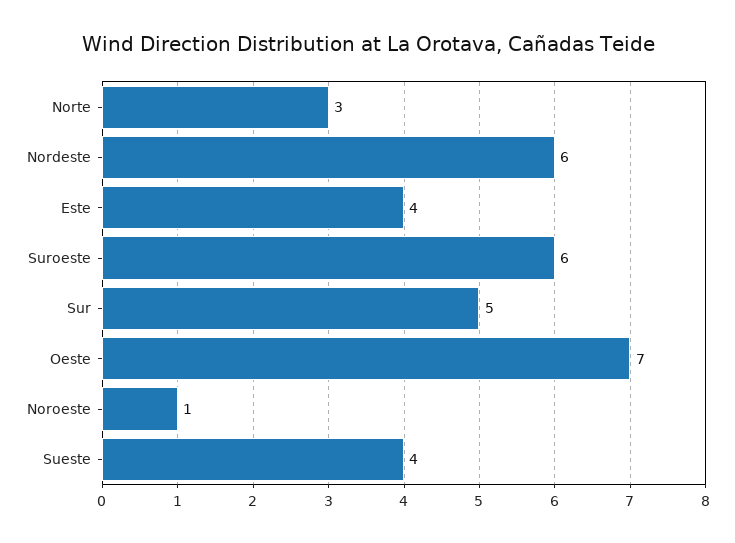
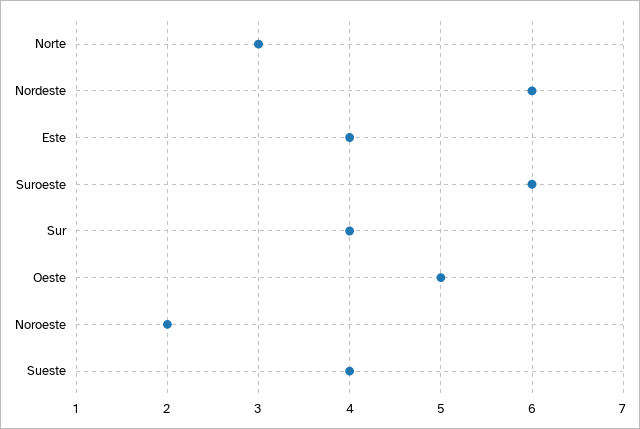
Sur: 5 -> 4
Oeste: 7 -> 5
Noroeste: 1 -> 2

